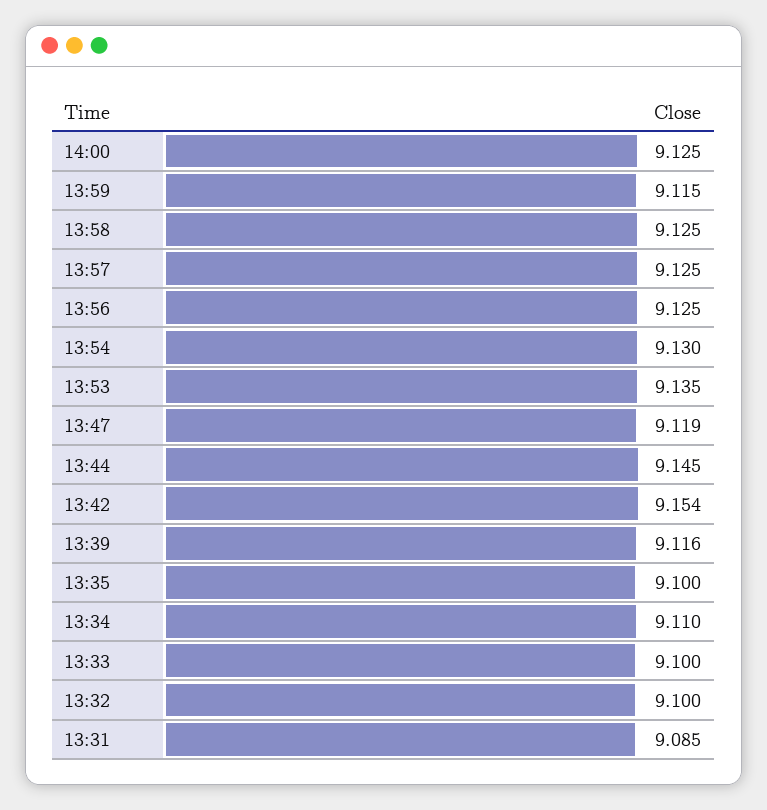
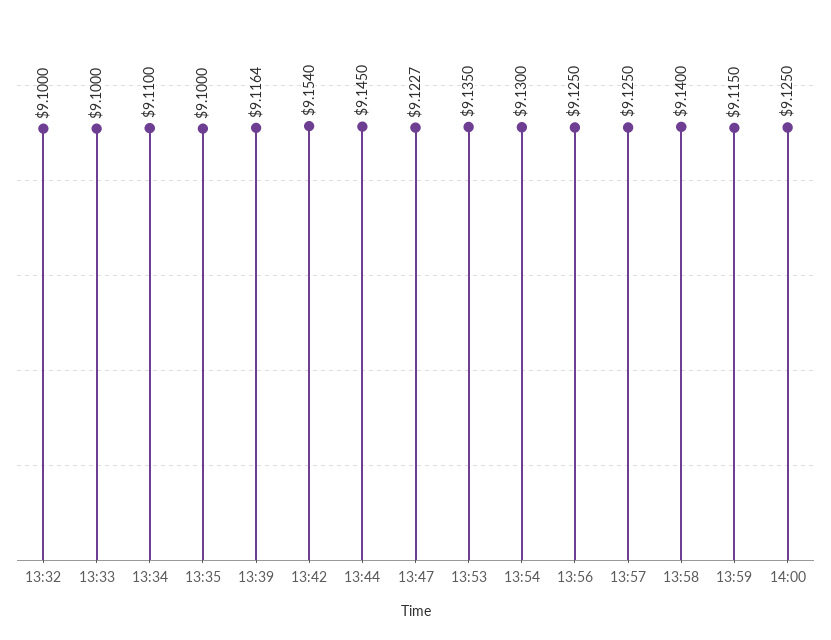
13:58: 9.125 -> 9.14
13:47: 9.119 -> 9.1227
13:31: 9.085 -> none

